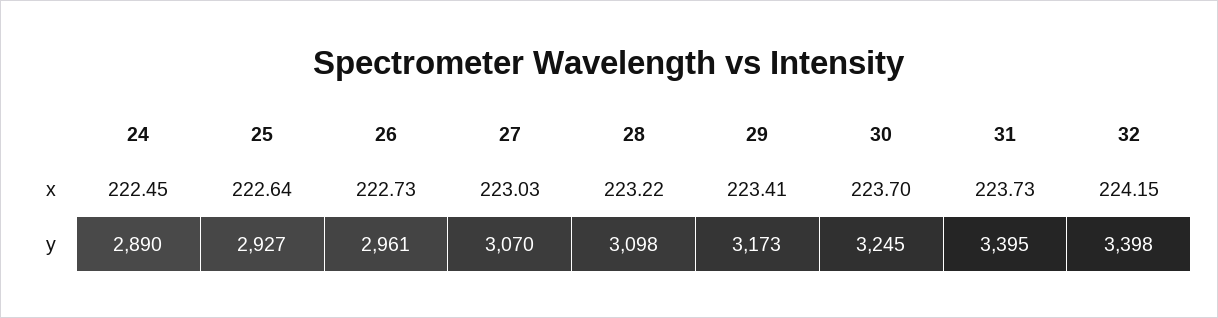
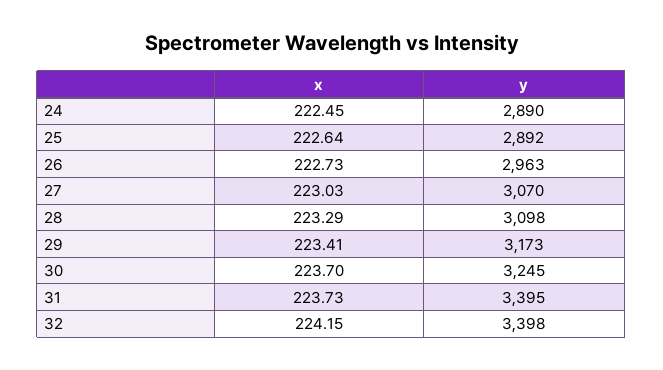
28, x: 223.22 -> 223.29
25, y: 2927 -> 2892
26, y: 2961 -> 2963

